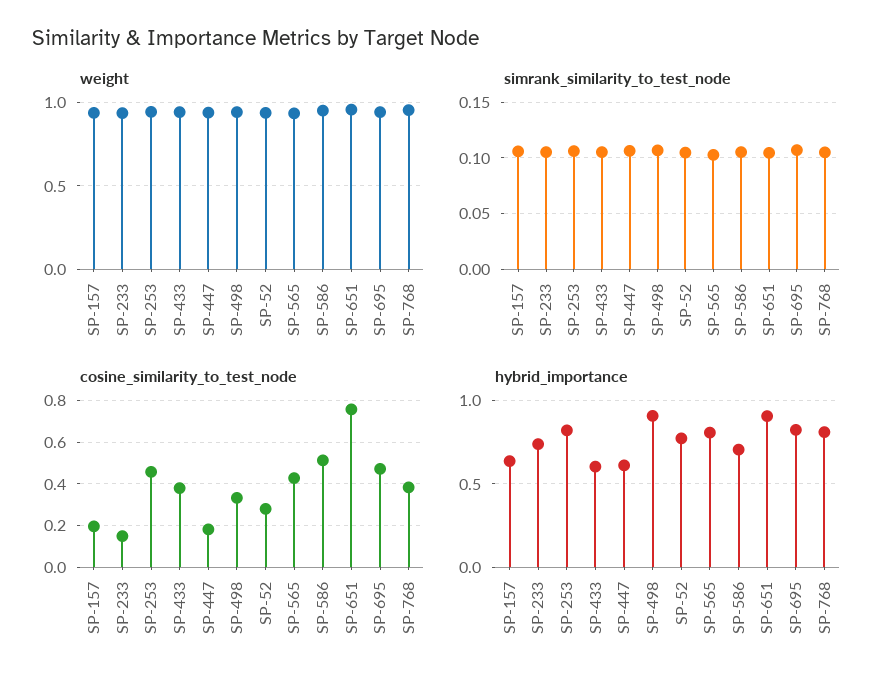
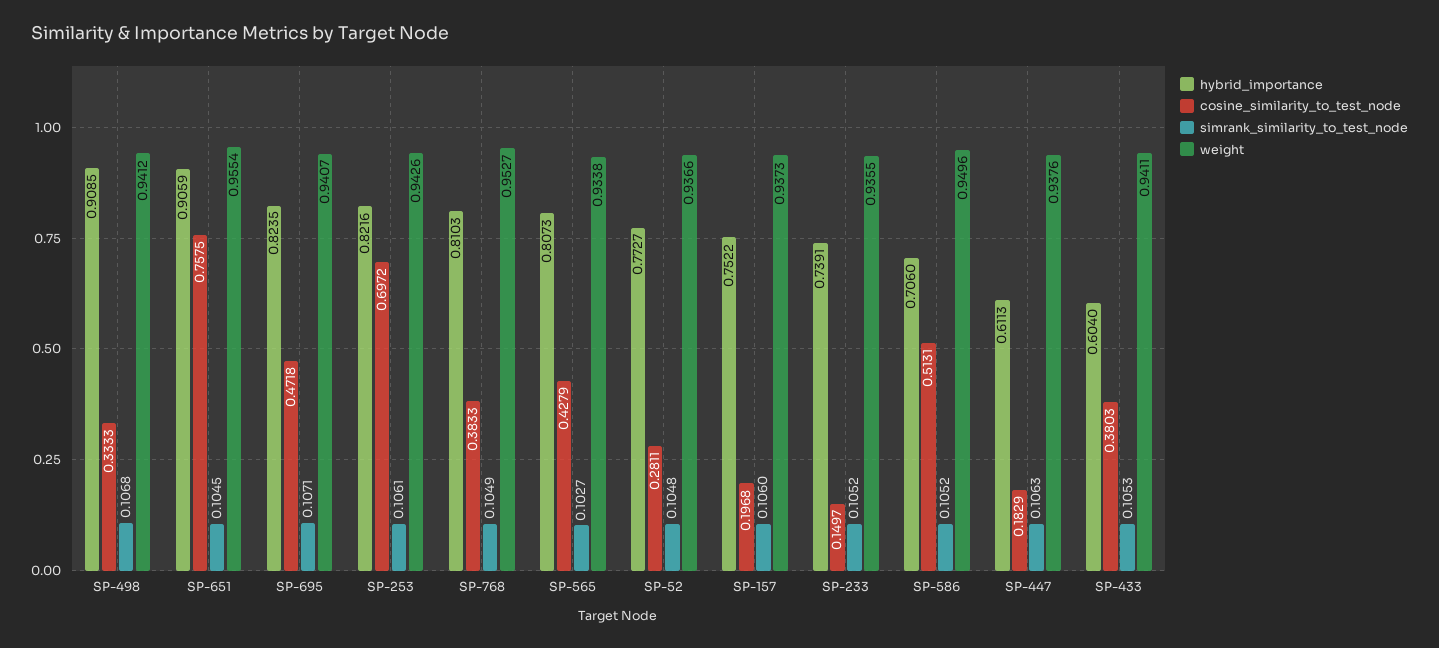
cosine_similarity_to_test_node, SP-253: 0.45 -> 0.6972
hybrid_importance, SP-157: 0.65 -> 0.7522

